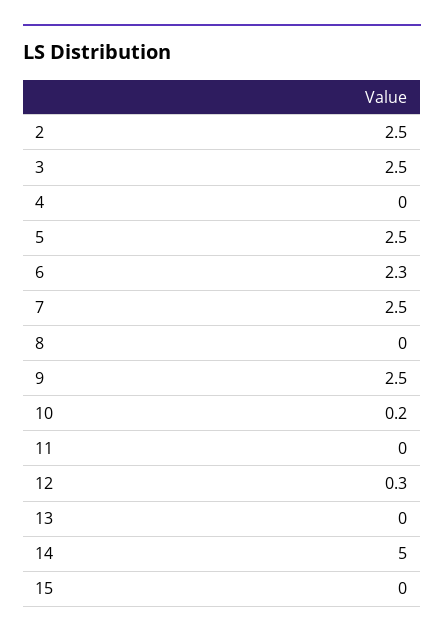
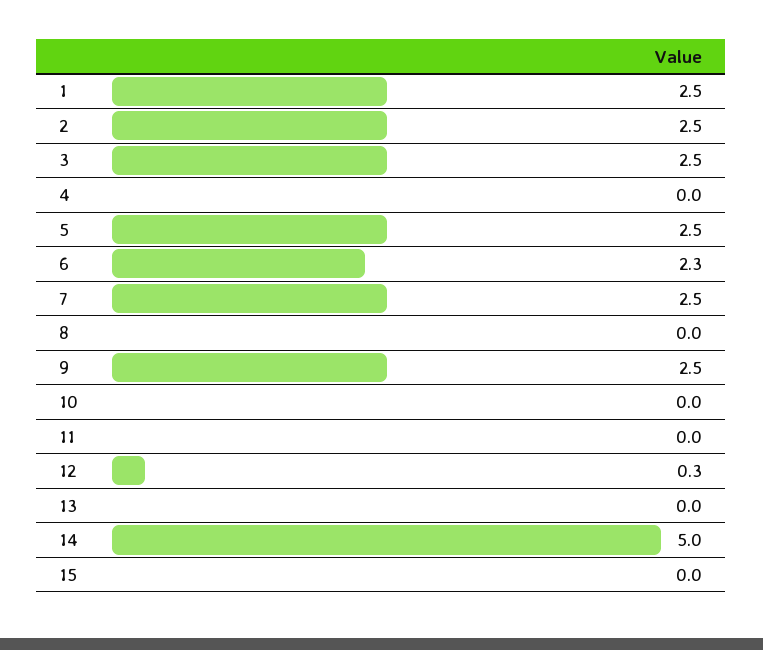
10: 0.2 -> 0
1: none -> 2.5

